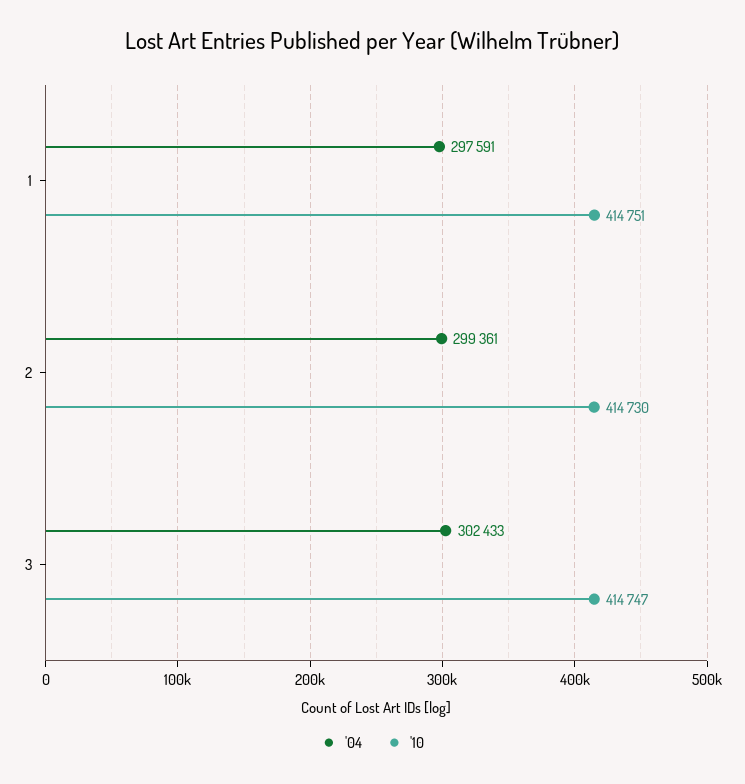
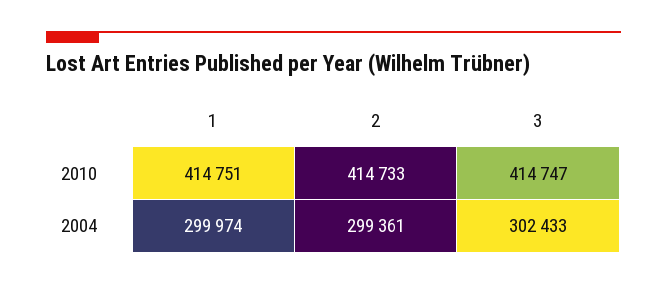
'04, 1: 297591 -> 299974
'10, 2: 414730 -> 414733

